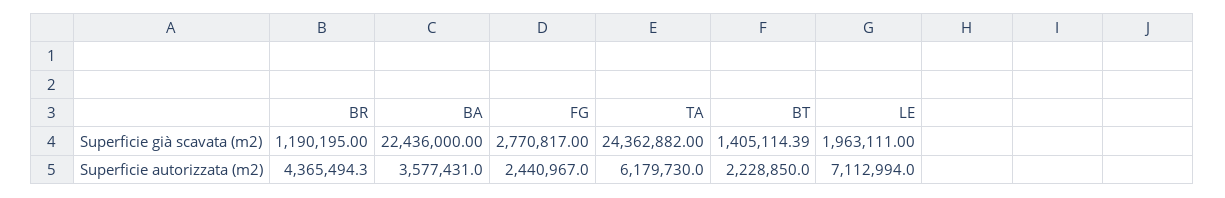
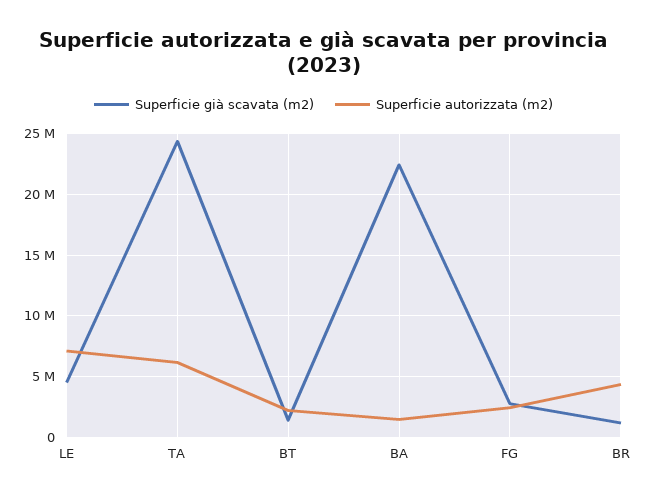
Superficie già scavata (m2), LE: 1963111 -> 4500000
Superficie autorizzata (m2), BA: 3577431 -> 1500000

